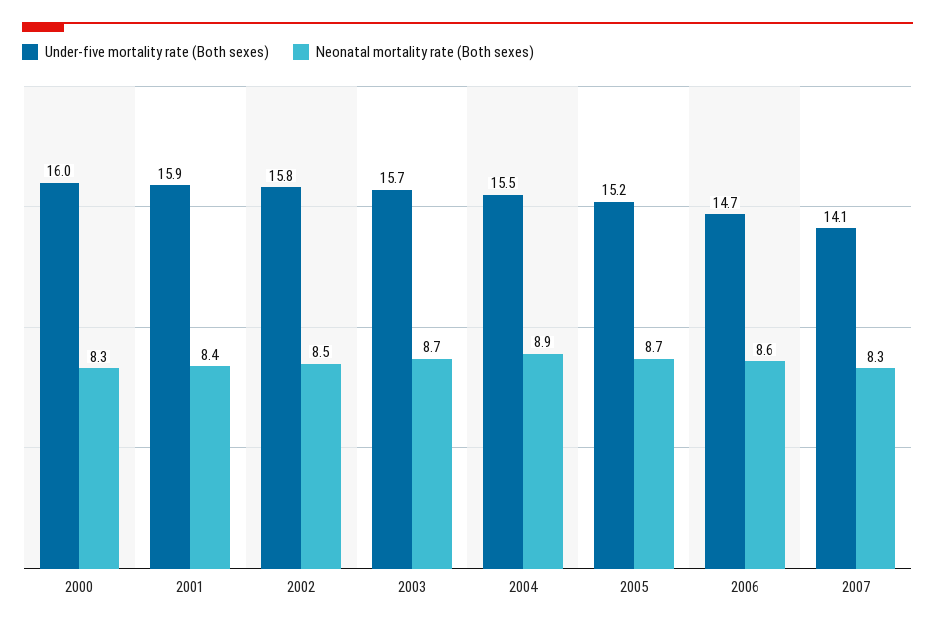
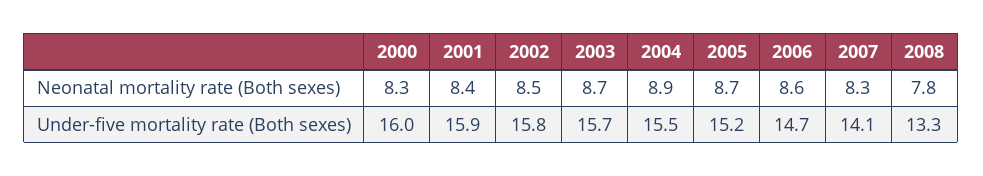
Neonatal mortality rate (Both sexes), 2008: none -> 7.8
Under-five mortality rate (Both sexes), 2008: none -> 13.3

